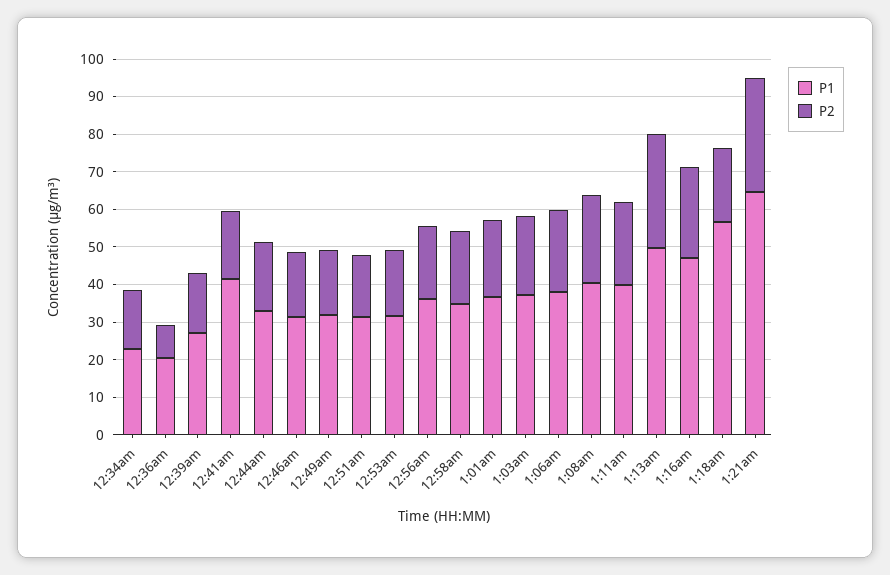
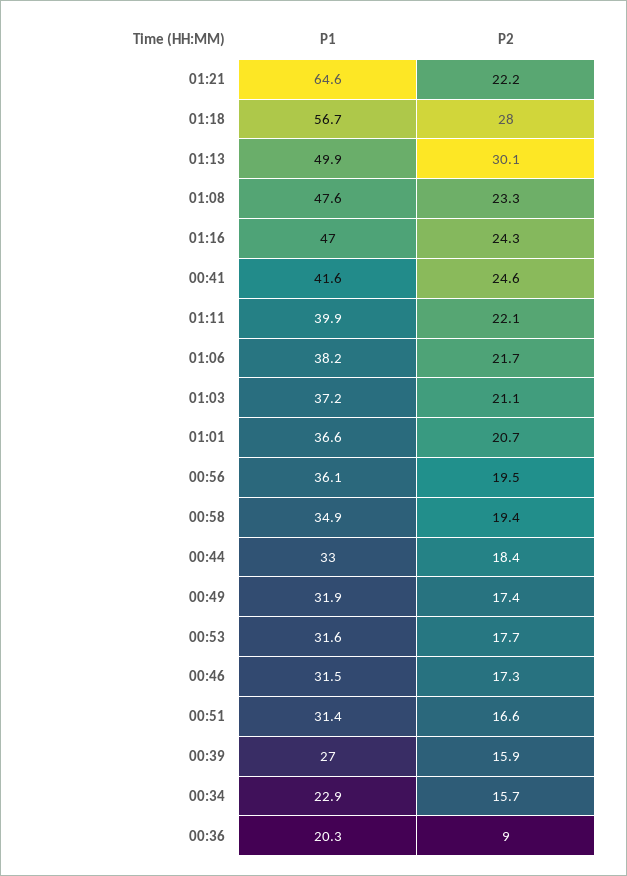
P2, 12:41am: 17.5 -> 24.6
P1, 1:08am: 40 -> 47.6
P2, 1:18am: 20 -> 28
P2, 1:21am: 30 -> 22.2

